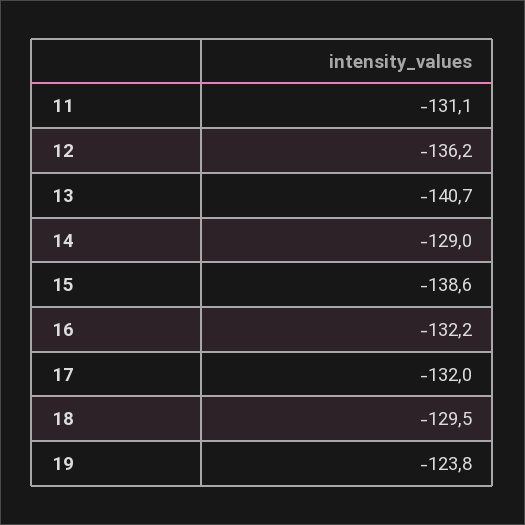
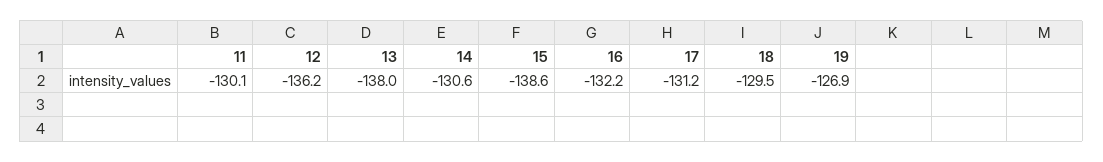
11: -131.1 -> -130.1
13: -140.7 -> -138
14: -129 -> -130.6
17: -132 -> -131.2
19: -123.8 -> -126.9

